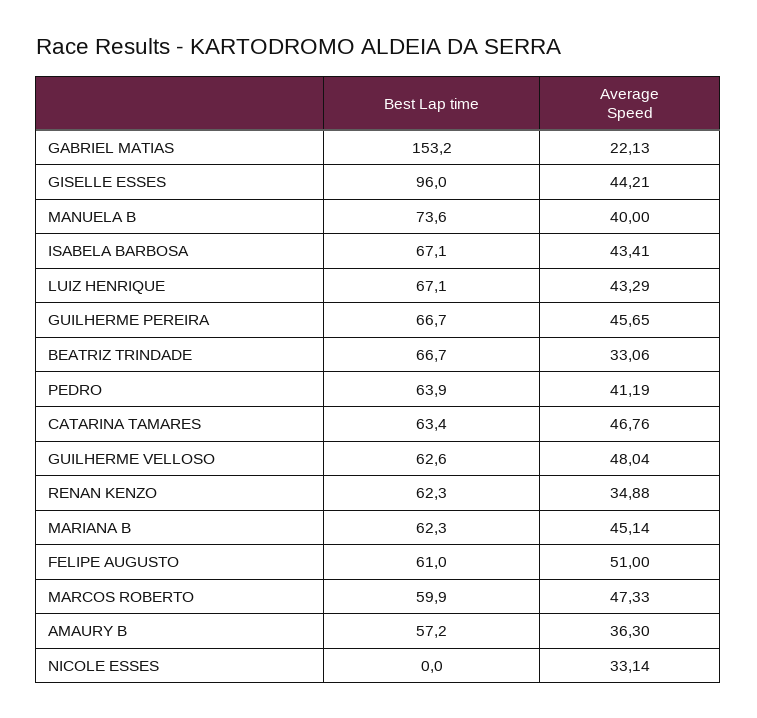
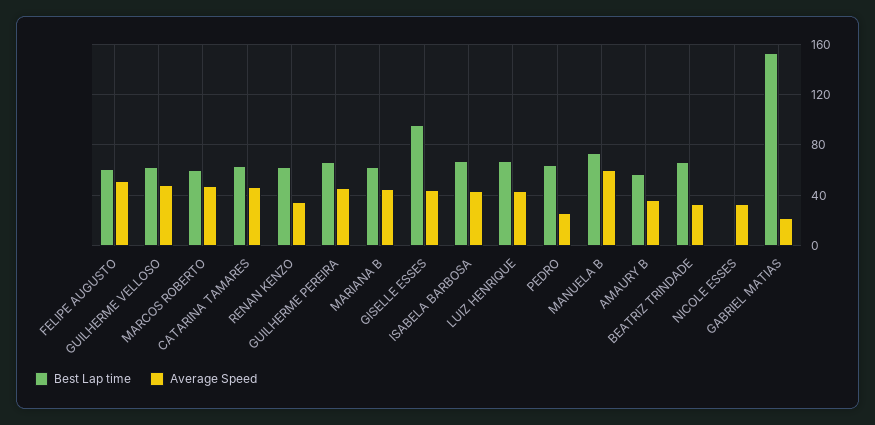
Average Speed, MANUELA B: 40 -> 60
Average Speed, PEDRO: 41.19 -> 25

